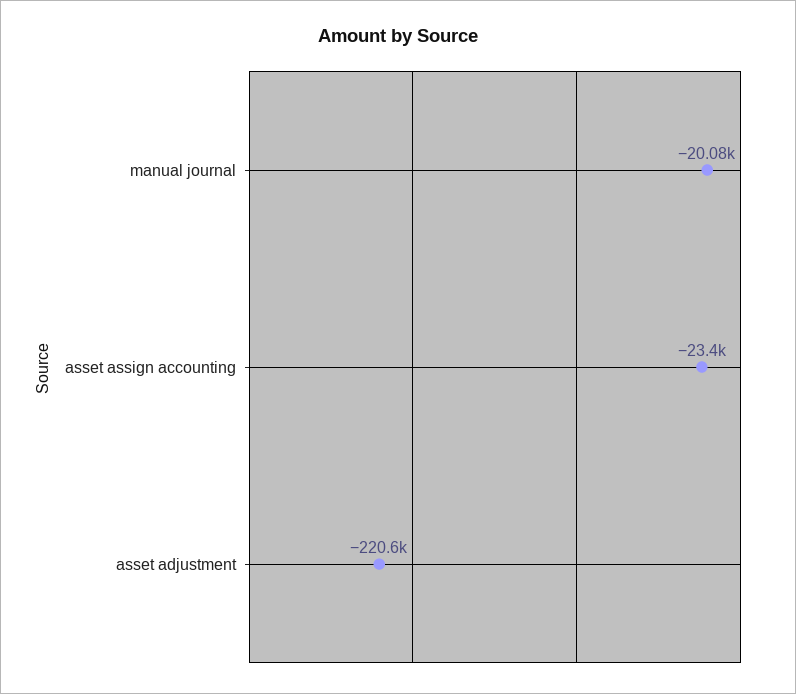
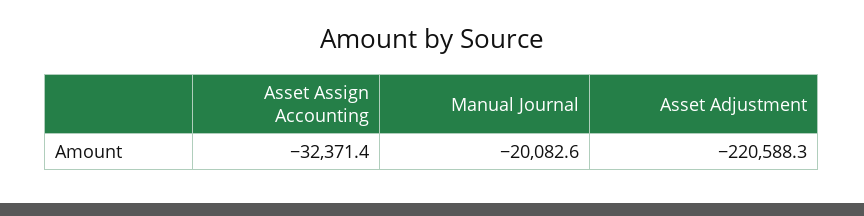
asset assign accounting: -23400 -> -32371.4

